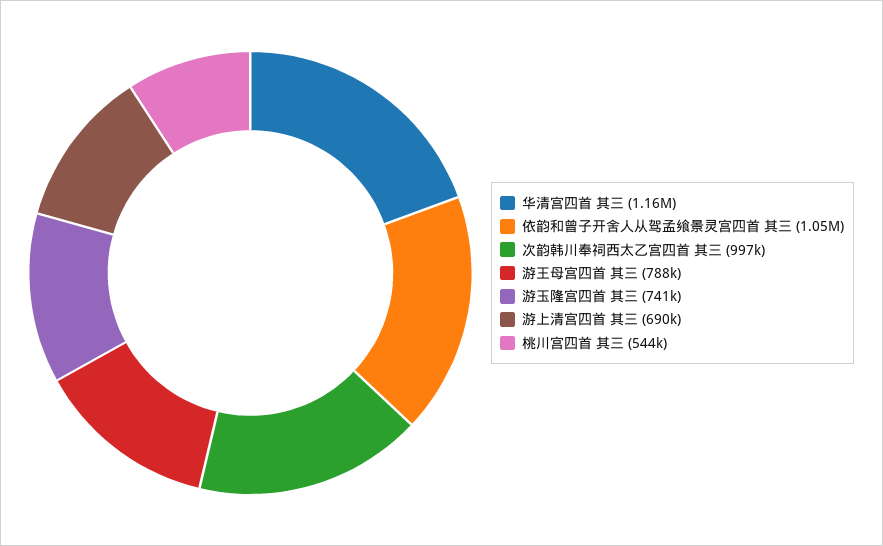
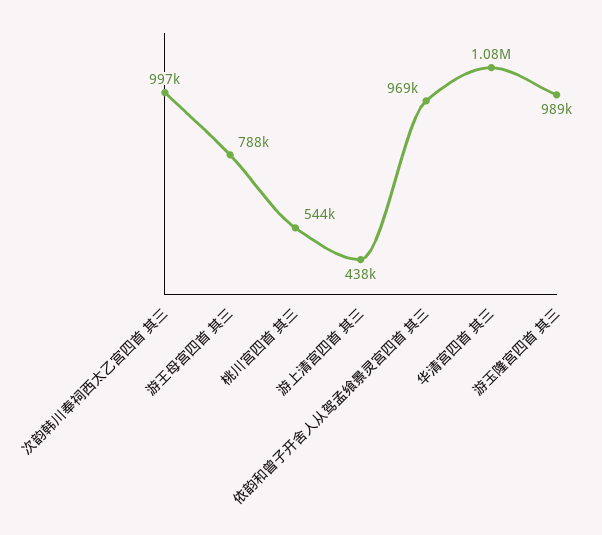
华清宫四首 其三: 1160000 -> 1080000
依韵和曾子开舍人从驾孟飨景灵宫四首 其三: 1050000 -> 969000
游玉隆宫四首 其三: 741000 -> 989000
游上清宫四首 其三: 690000 -> 438000

